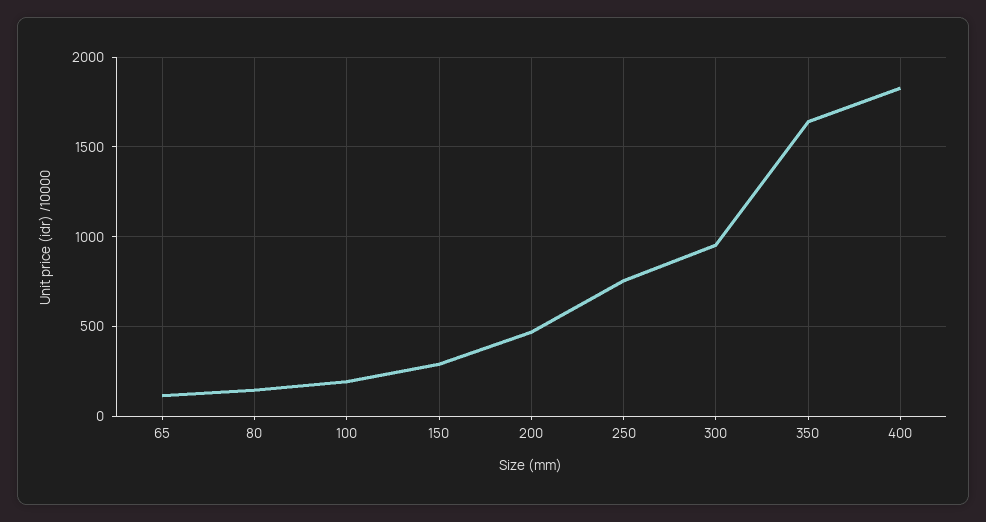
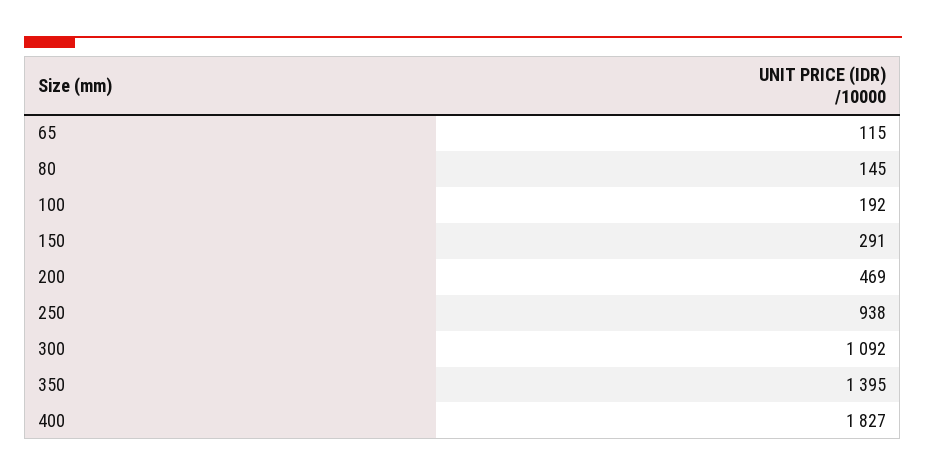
250: 750 -> 938
300: 950 -> 1092
350: 1650 -> 1395

